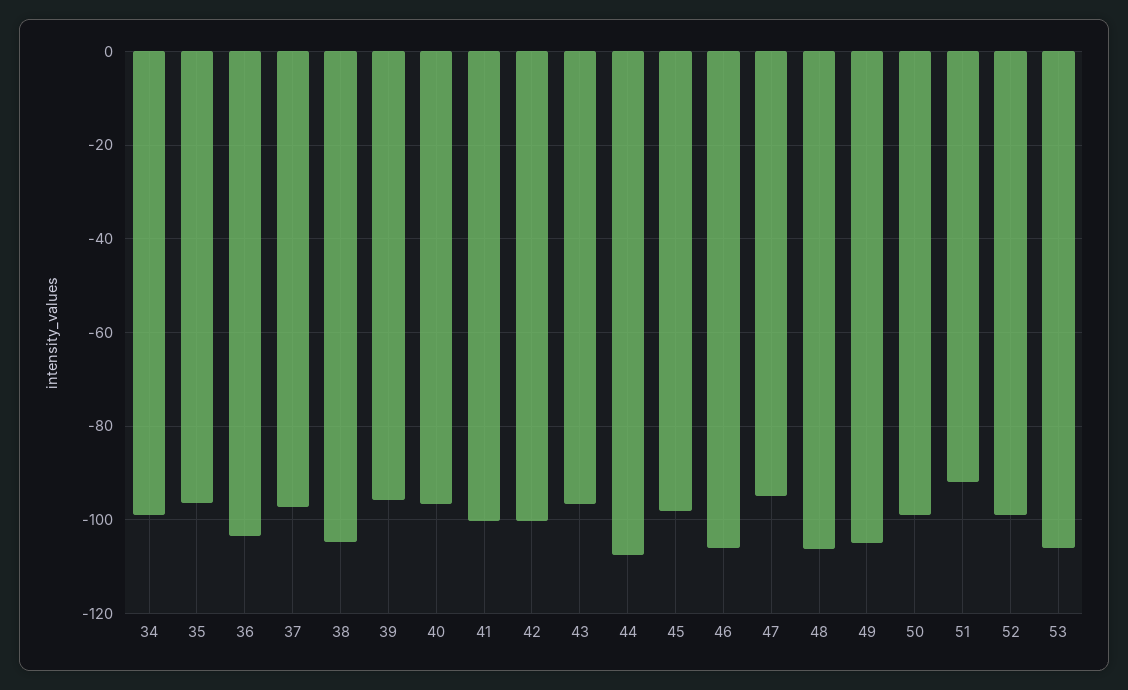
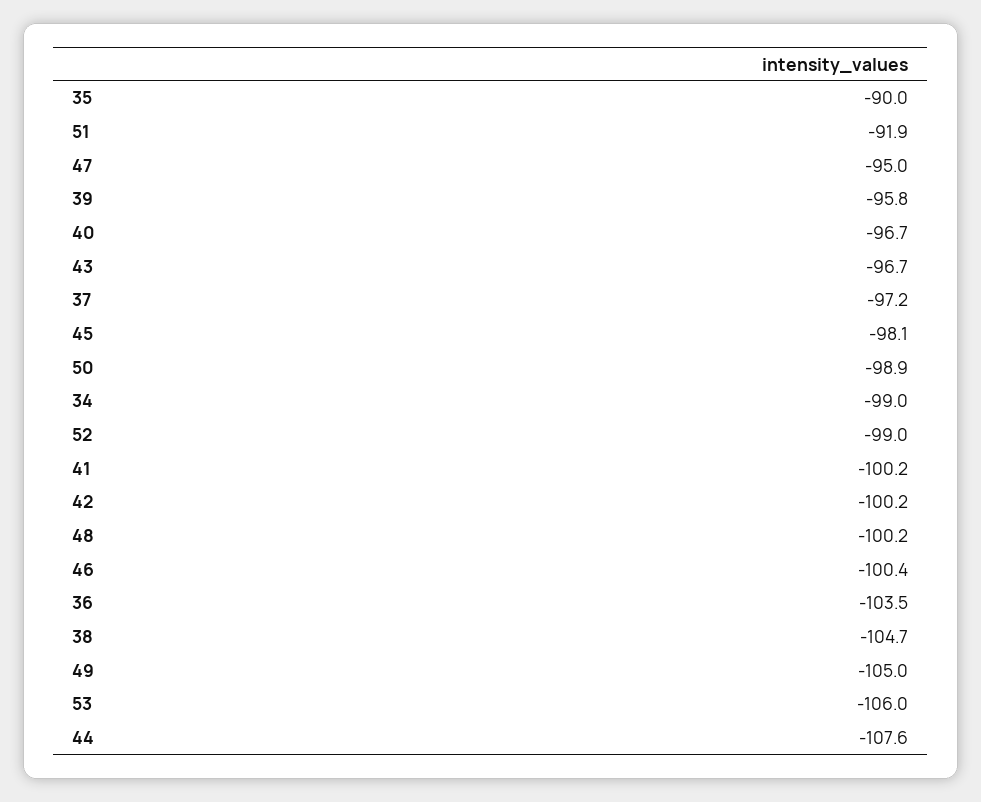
35: -96 -> -90
46: -106 -> -100.4
48: -106 -> -100.2

